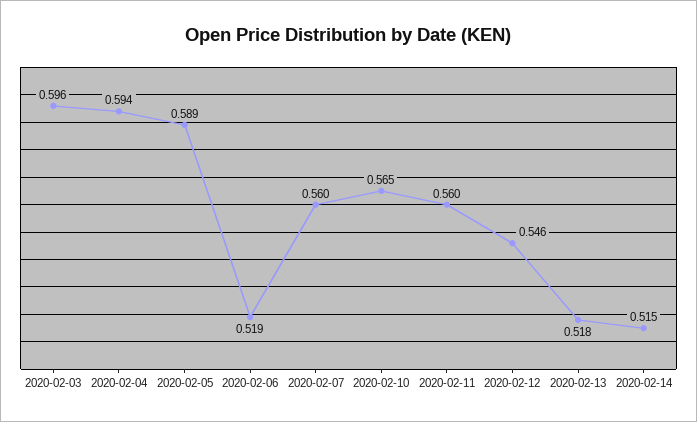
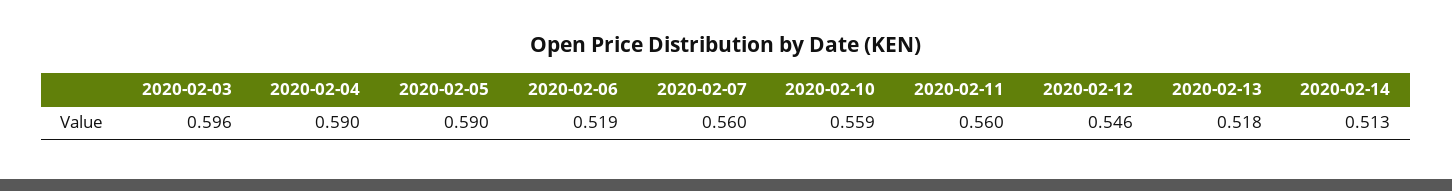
2020-02-04: 0.594 -> 0.59
2020-02-05: 0.589 -> 0.59
2020-02-10: 0.565 -> 0.559
2020-02-14: 0.515 -> 0.513

